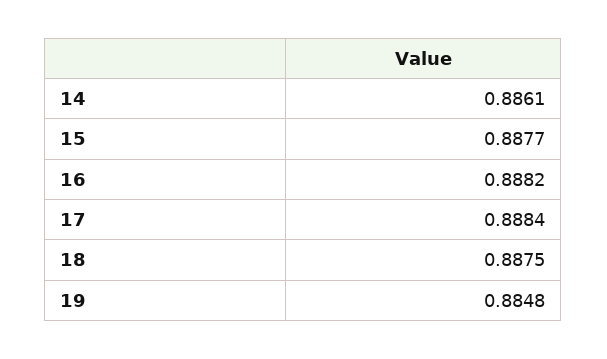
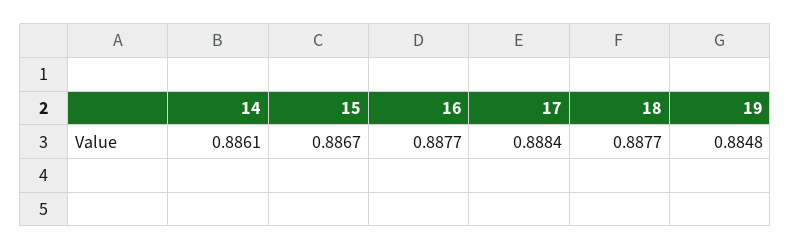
15: 0.8877 -> 0.8867
16: 0.8882 -> 0.8877
18: 0.8875 -> 0.8877

